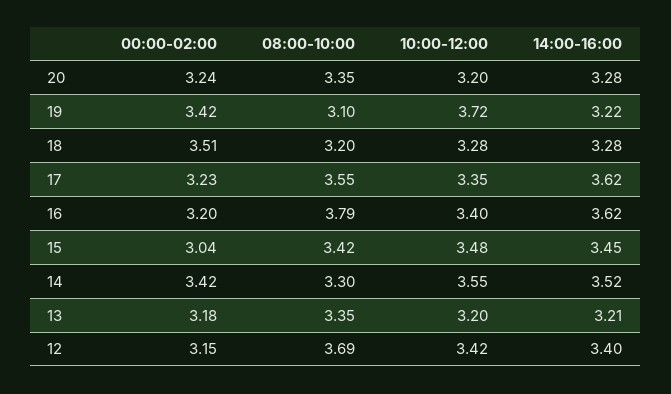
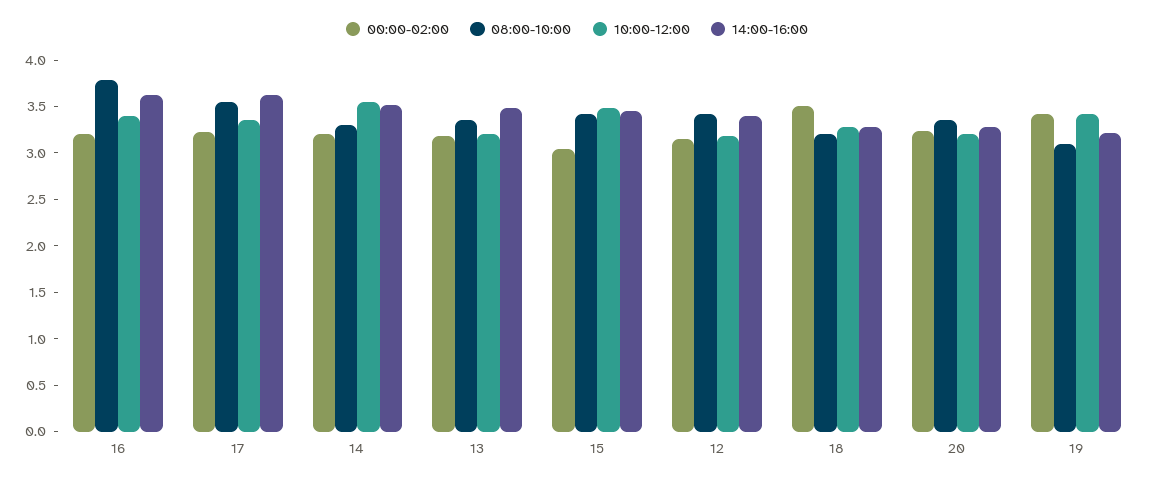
10:00-12:00, 19: 3.72 -> 3.4
00:00-02:00, 14: 3.42 -> 3.2
14:00-16:00, 13: 3.21 -> 3.5
08:00-10:00, 12: 3.69 -> 3.4
10:00-12:00, 12: 3.42 -> 3.2

